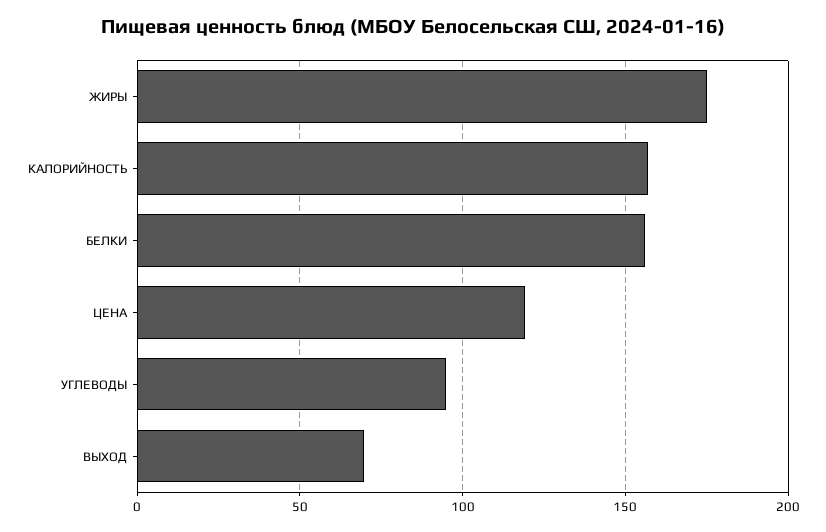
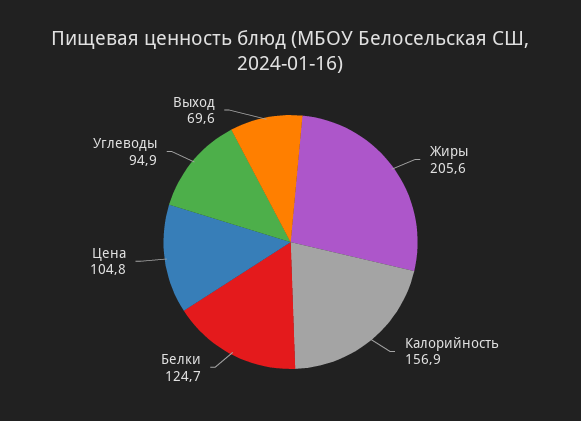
ЖИРЫ: 175 -> 205.6
БЕЛКИ: 155 -> 124.7
ЦЕНА: 120 -> 104.8

